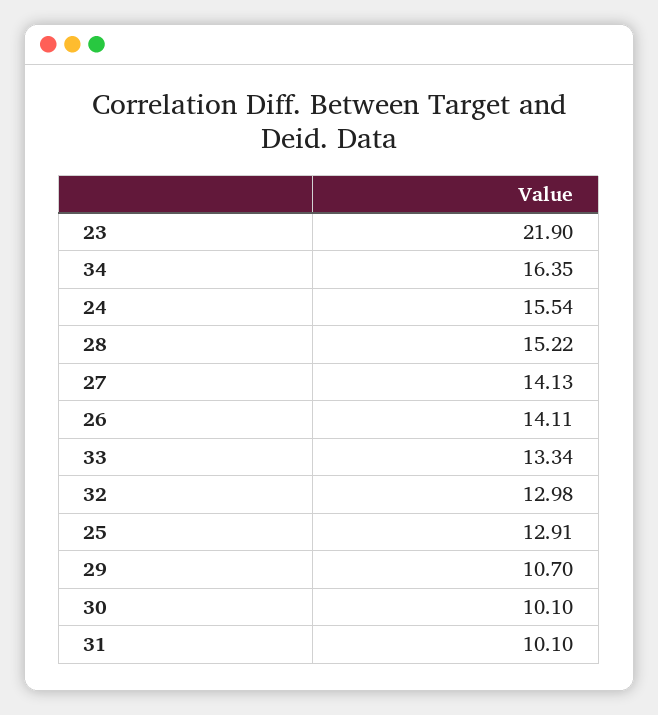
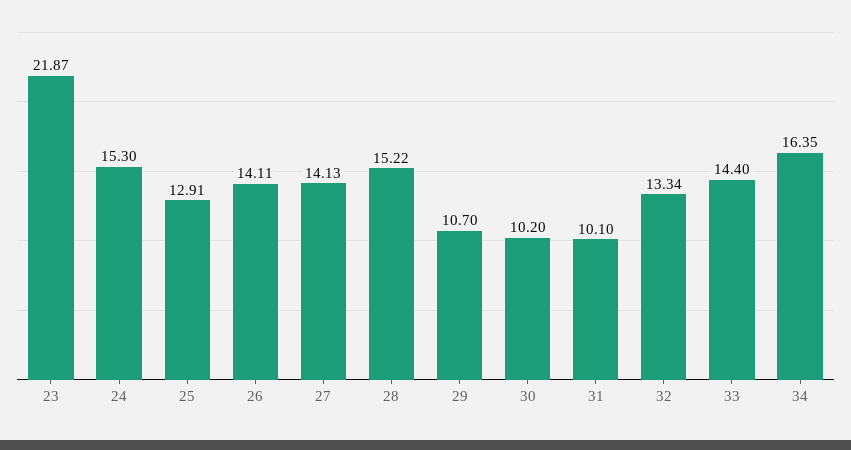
23: 21.9 -> 21.87
24: 15.54 -> 15.3
33: 13.34 -> 14.4
32: 12.98 -> 13.34
30: 10.1 -> 10.2

